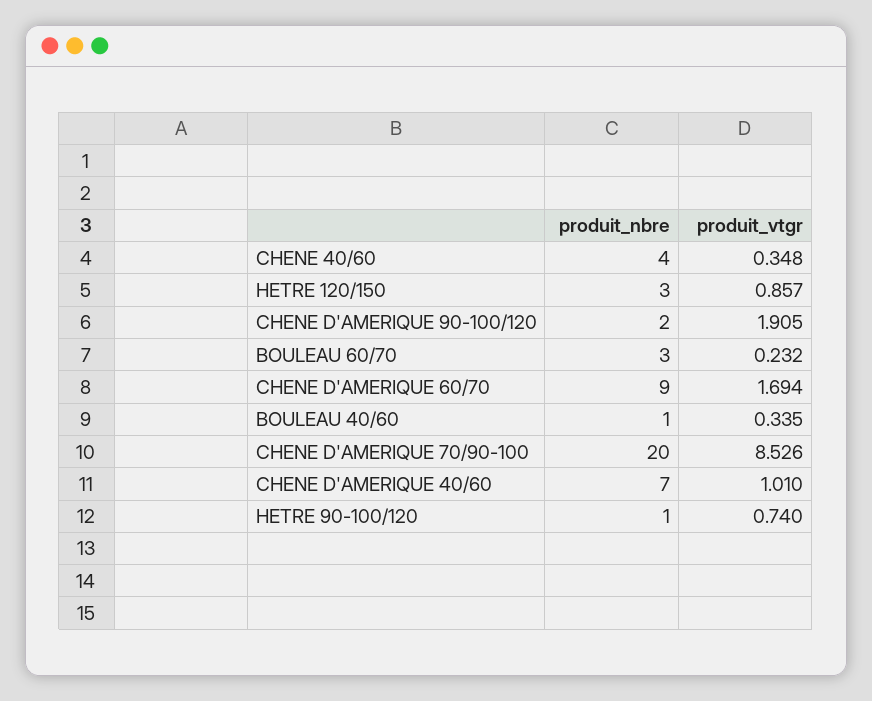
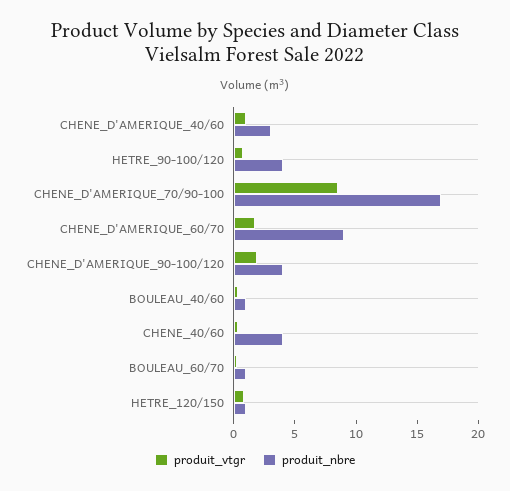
produit_nbre, HETRE 120/150: 3 -> 1
produit_nbre, CHENE D'AMERIQUE 90-100/120: 2 -> 4
produit_nbre, BOULEAU 60/70: 3 -> 1
produit_nbre, CHENE D'AMERIQUE 70/90-100: 20 -> 17
produit_nbre, CHENE D'AMERIQUE 40/60: 7 -> 3
produit_nbre, HETRE 90-100/120: 1 -> 4

